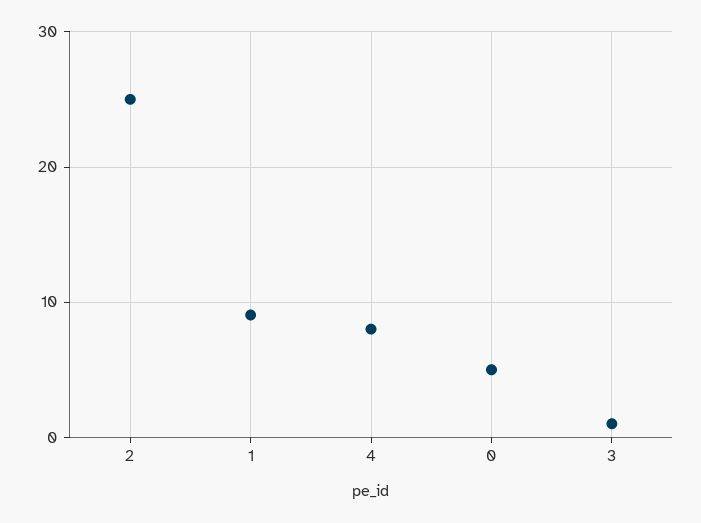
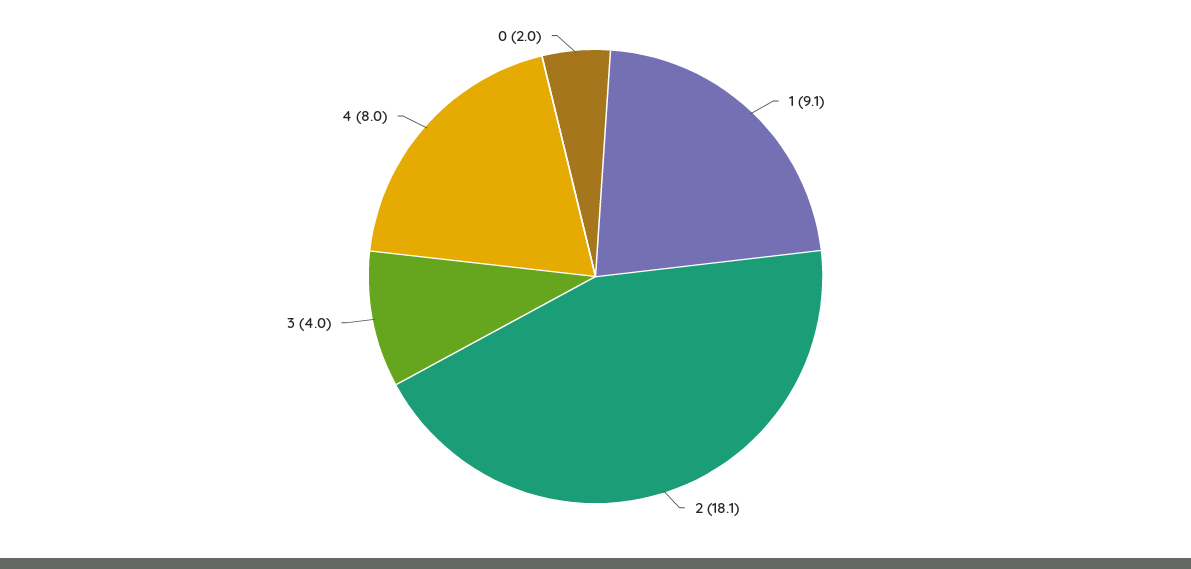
2: 25 -> 18.1
0: 5 -> 2
3: 1 -> 4

